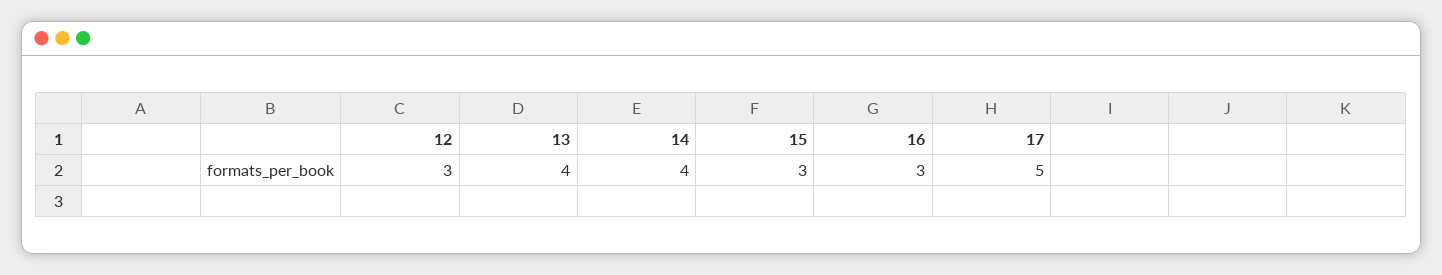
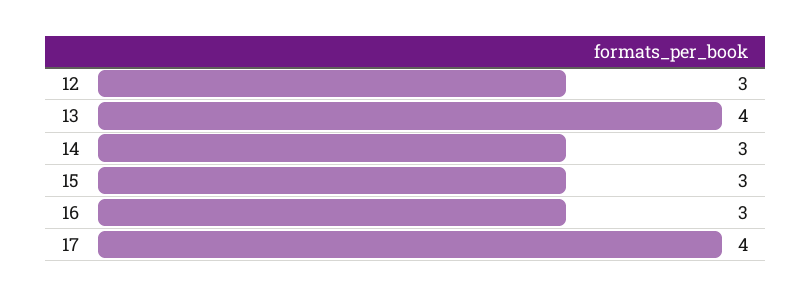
14: 4 -> 3
17: 5 -> 4

